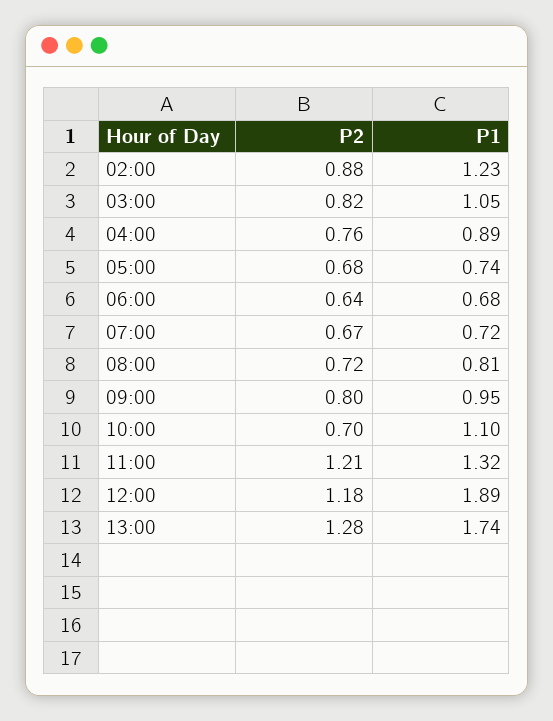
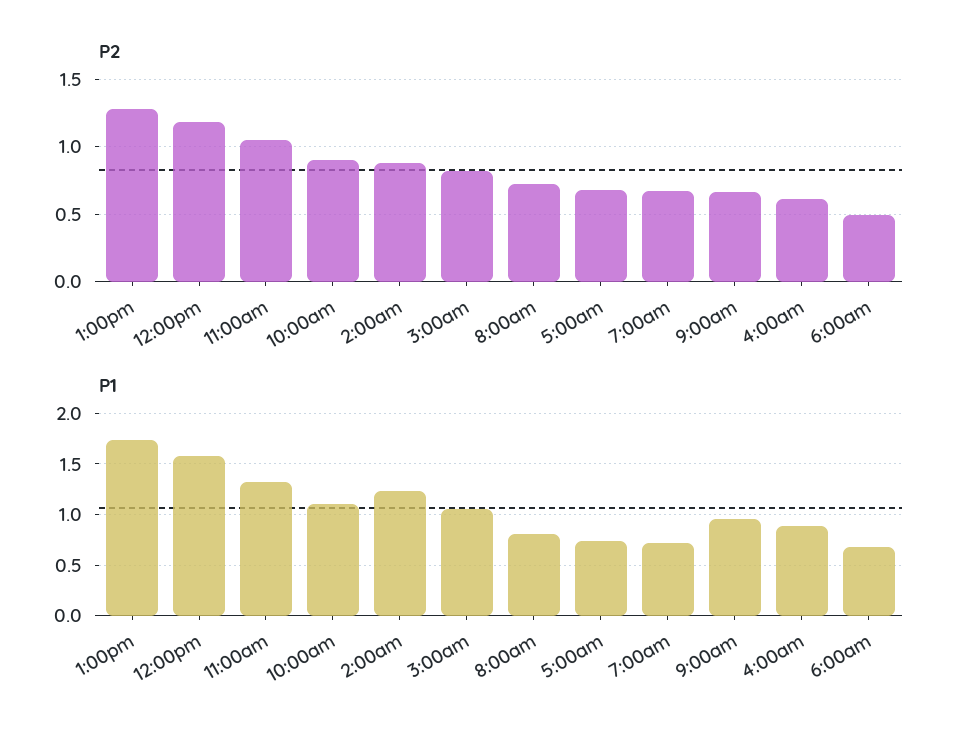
P2, 04:00: 0.76 -> 0.6
P2, 06:00: 0.64 -> 0.5
P2, 09:00: 0.8 -> 0.65
P2, 10:00: 0.7 -> 0.9
P2, 11:00: 1.21 -> 1.05
P1, 12:00: 1.89 -> 1.6

